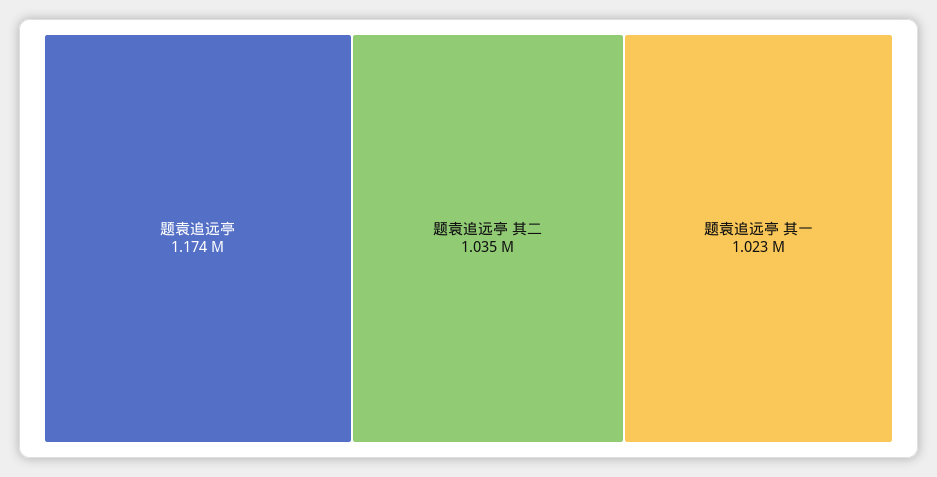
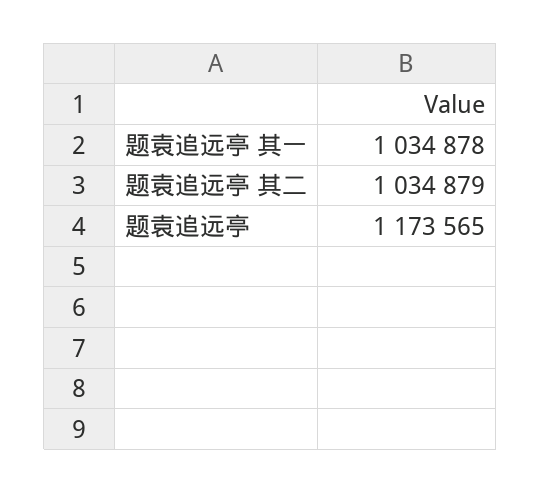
题袁追远亭 其一: 1023000 -> 1034878

